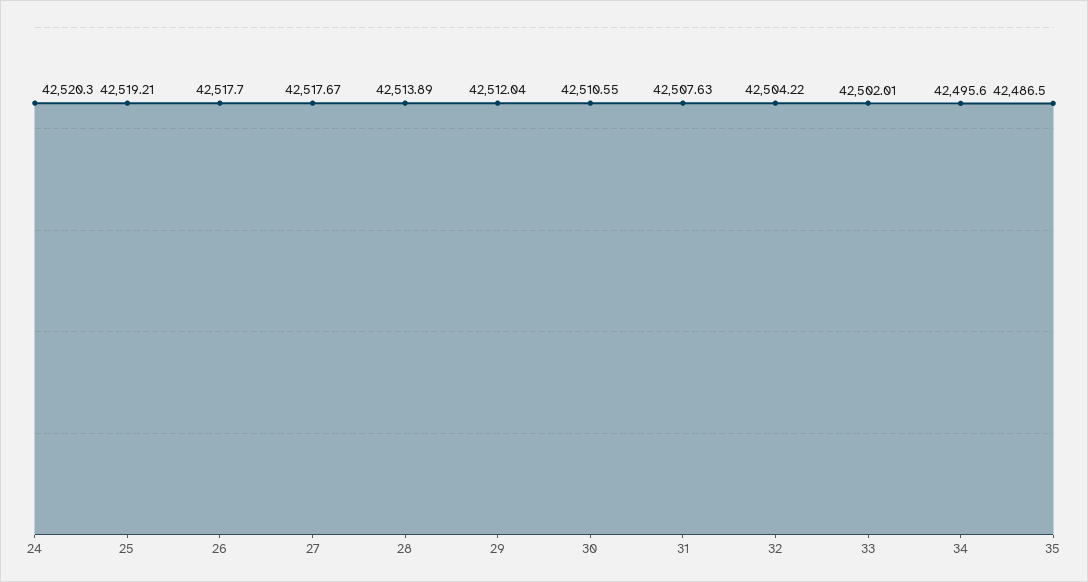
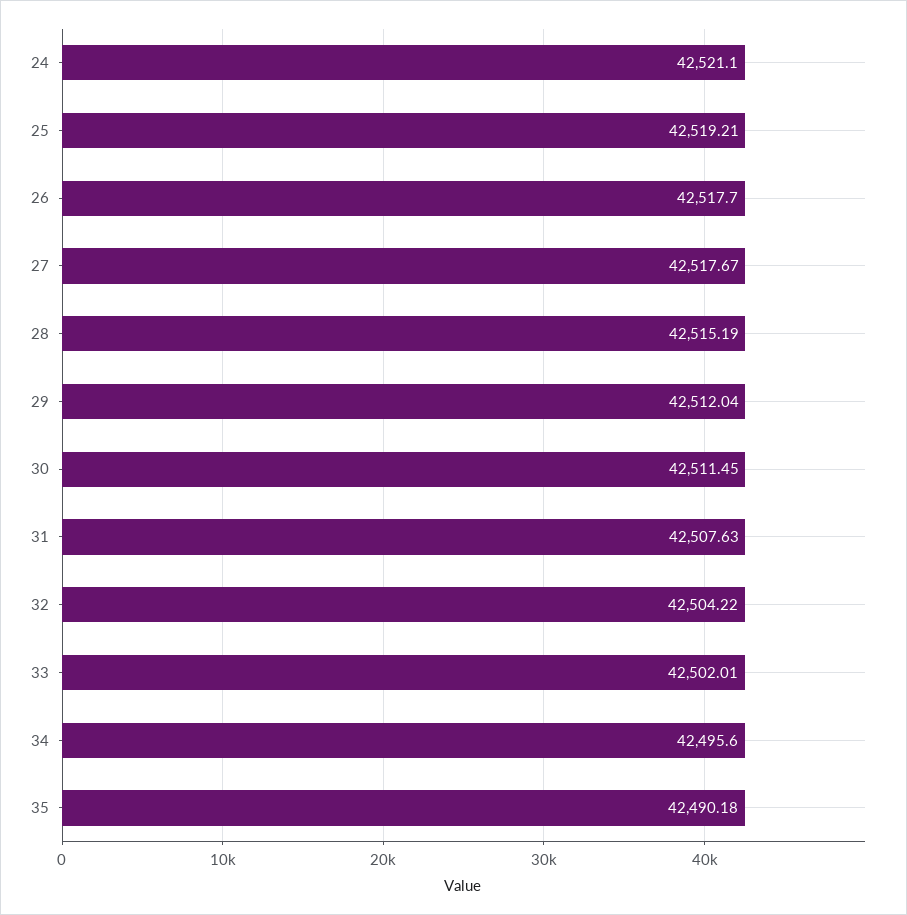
24: 42520.3 -> 42521.1
28: 42513.89 -> 42515.19
30: 42510.55 -> 42511.45
35: 42486.5 -> 42490.18

